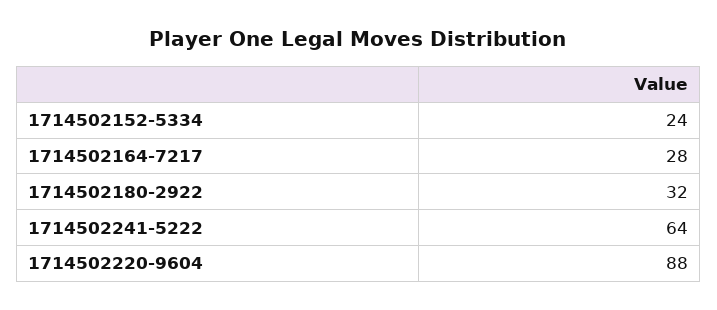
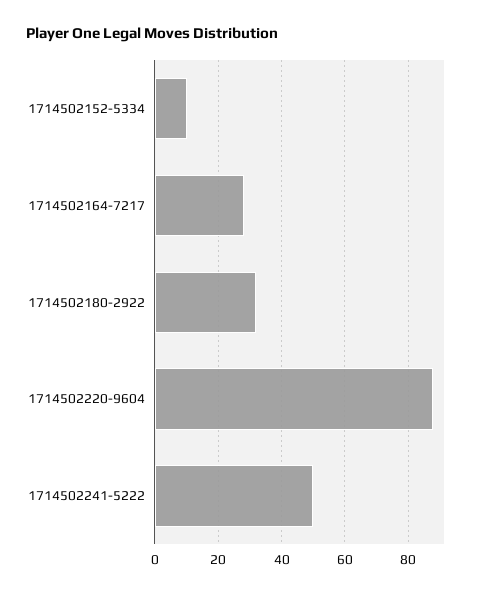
1714502152-5334: 24 -> 10
1714502241-5222: 64 -> 50

